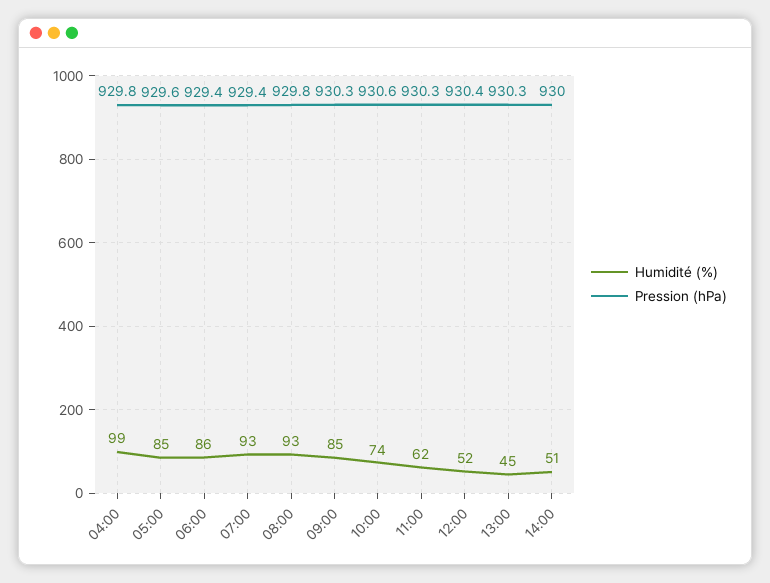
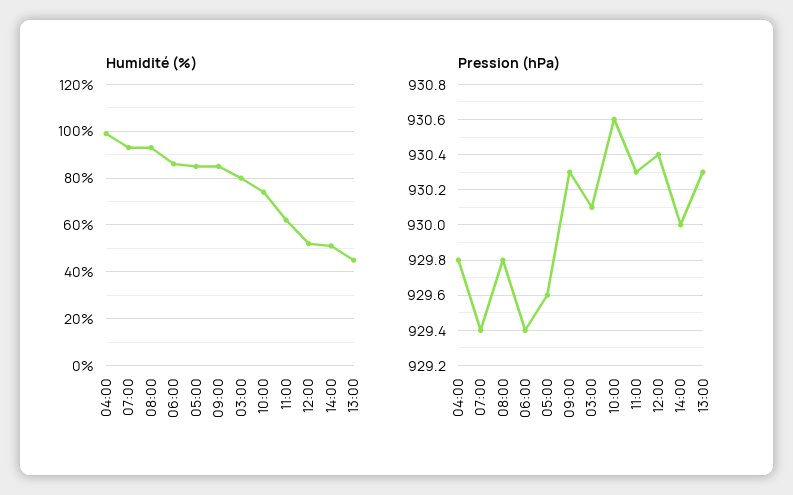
Humidité (%), 03:00: none -> 80
Pression (hPa), 03:00: none -> 930.1

